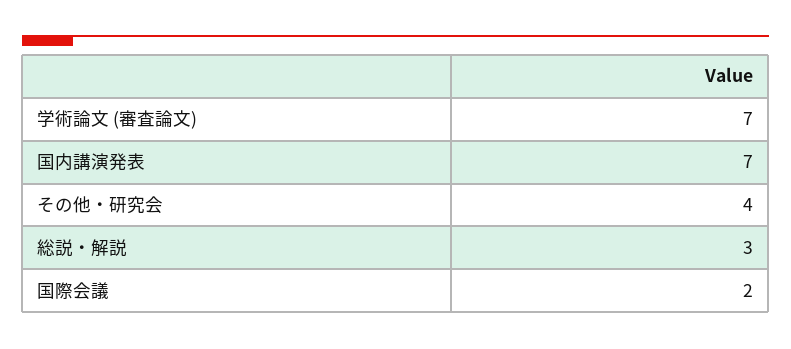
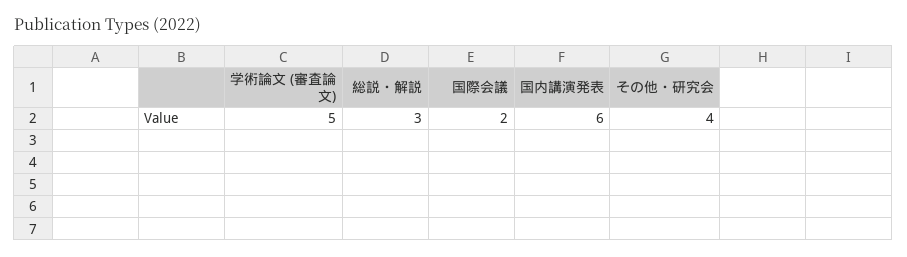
学術論文 (審査論文): 7 -> 5
国内講演発表: 7 -> 6

